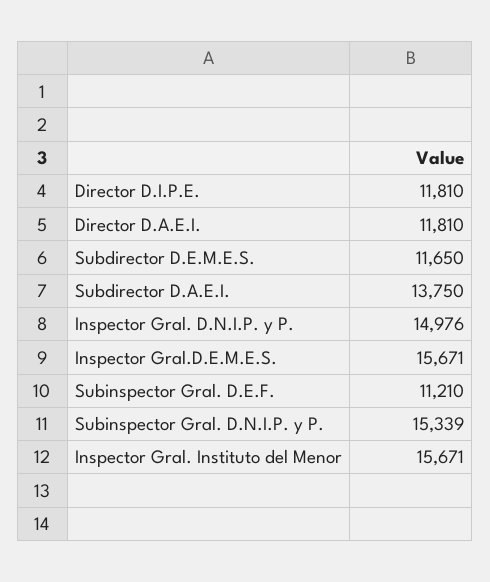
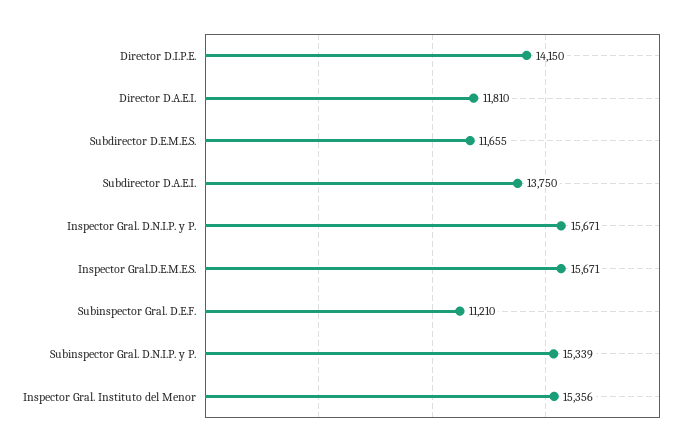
Director D.I.P.E.: 11810 -> 14150
Subdirector D.E.M.E.S.: 11650 -> 11655
Inspector Gral. D.N.I.P. y P.: 14976 -> 15671
Inspector Gral. Instituto del Menor: 15671 -> 15356

